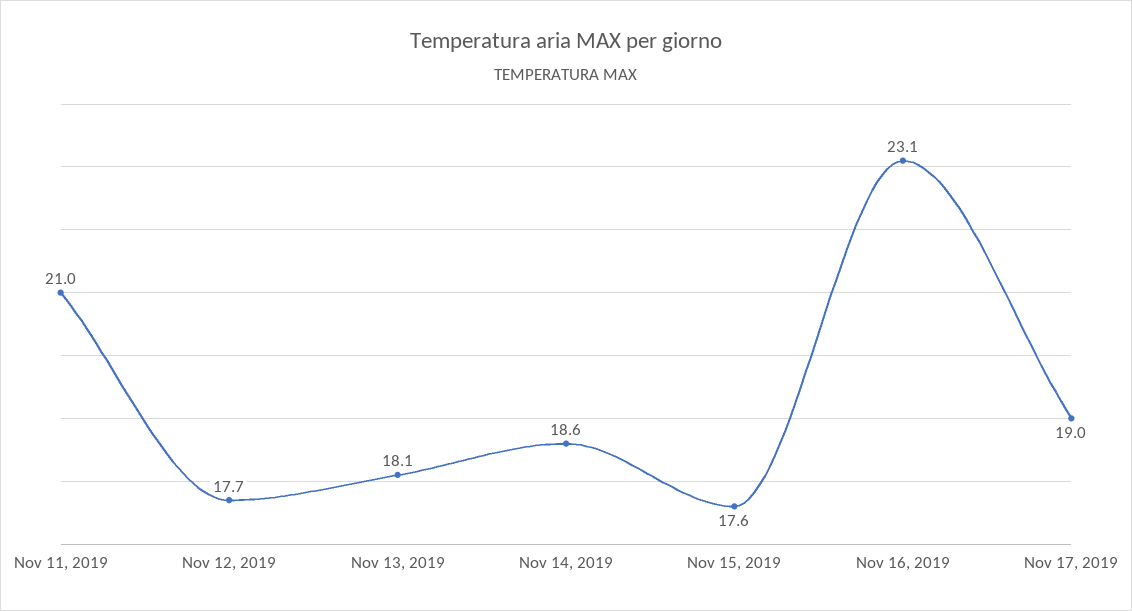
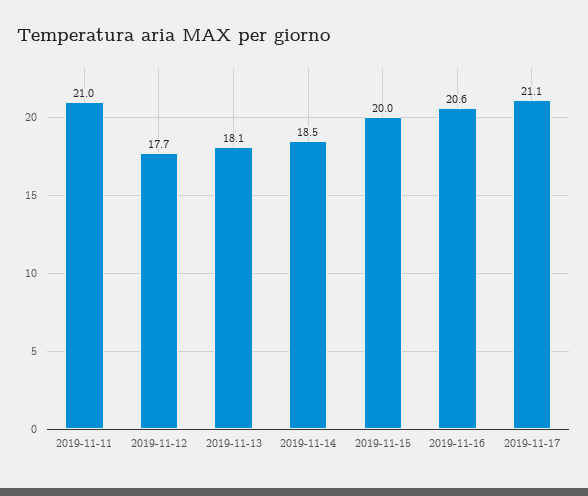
Nov 14, 2019: 18.6 -> 18.5
Nov 15, 2019: 17.6 -> 20
Nov 16, 2019: 23.1 -> 20.6
Nov 17, 2019: 19 -> 21.1

